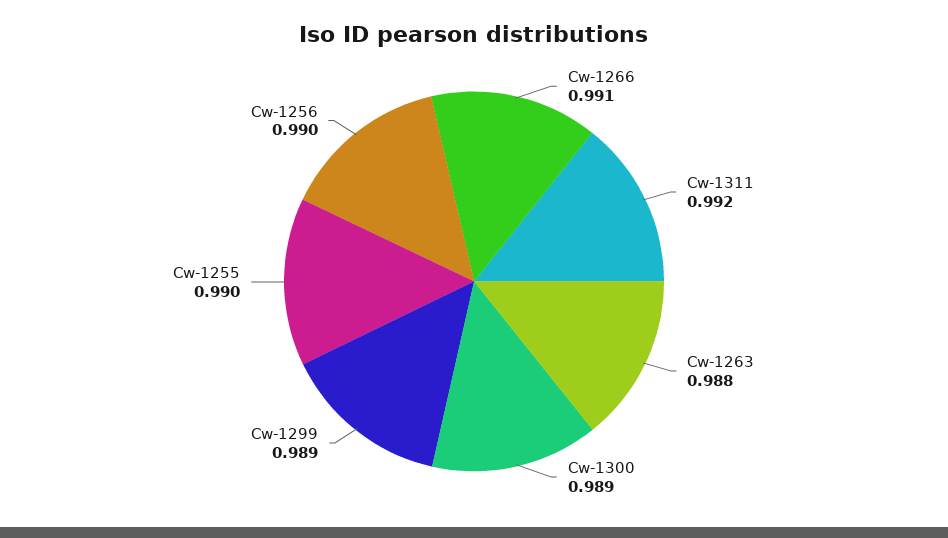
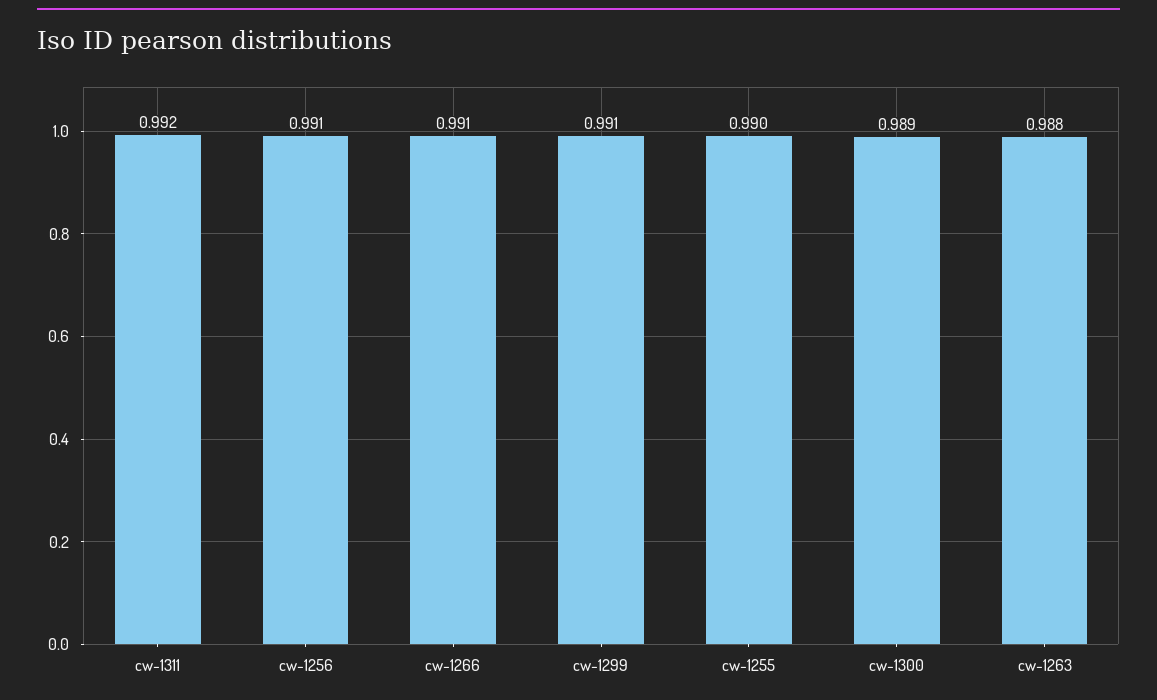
Cw-1299: 0.989 -> 0.991
Cw-1256: 0.99 -> 0.991

